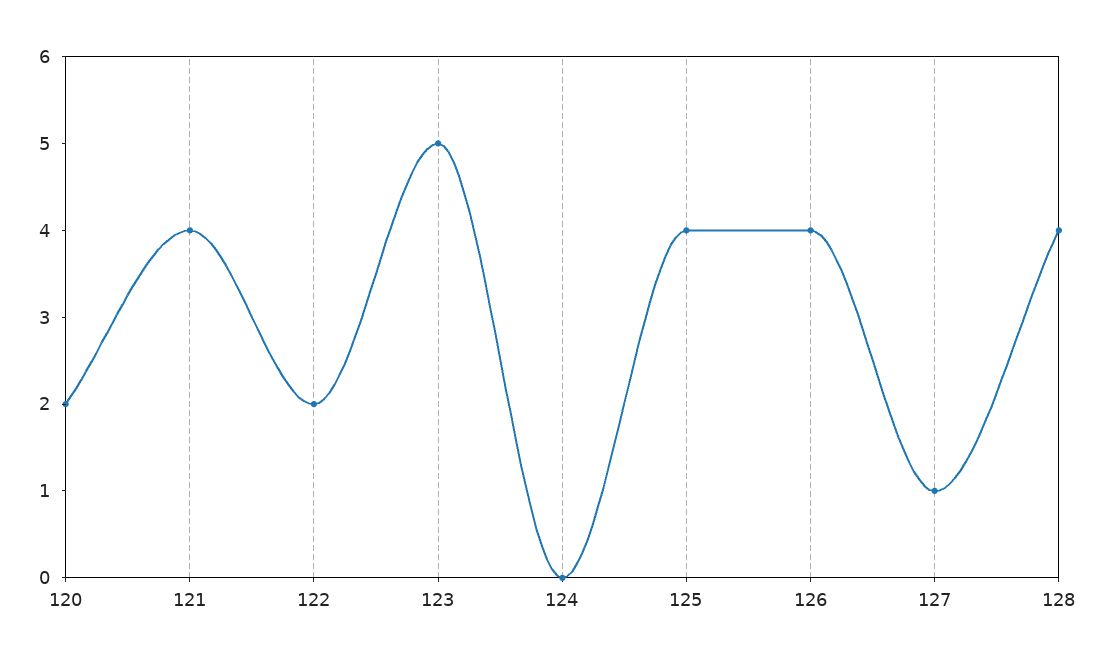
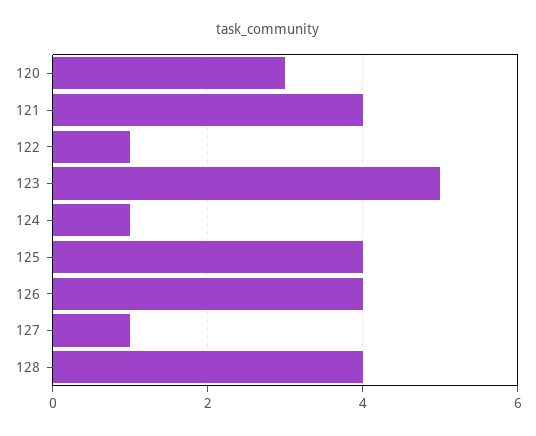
120: 2 -> 3
122: 2 -> 1
124: 0 -> 1

